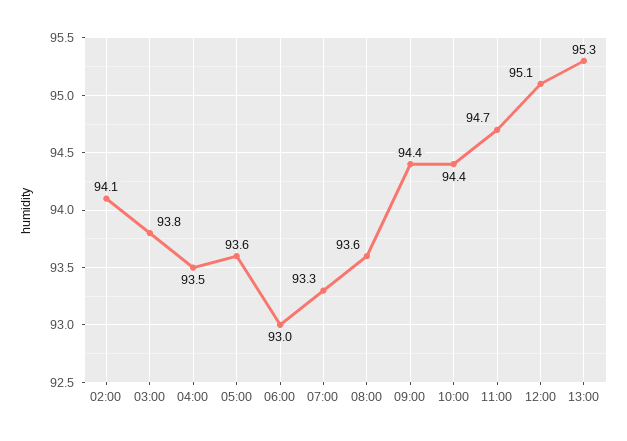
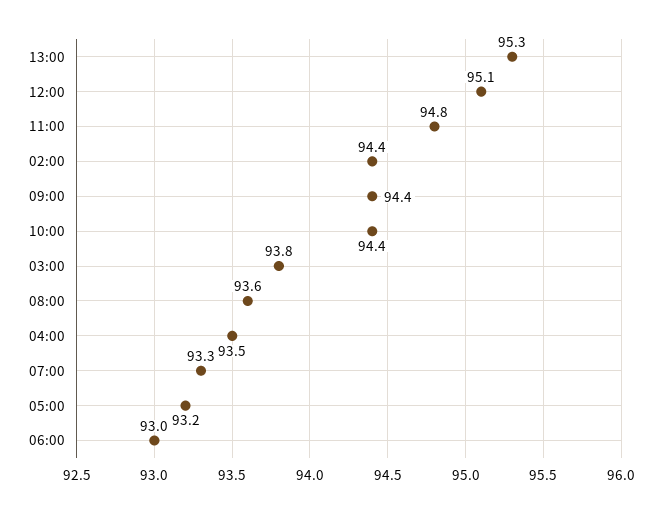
02:00: 94.1 -> 94.4
05:00: 93.6 -> 93.2
11:00: 94.7 -> 94.8

